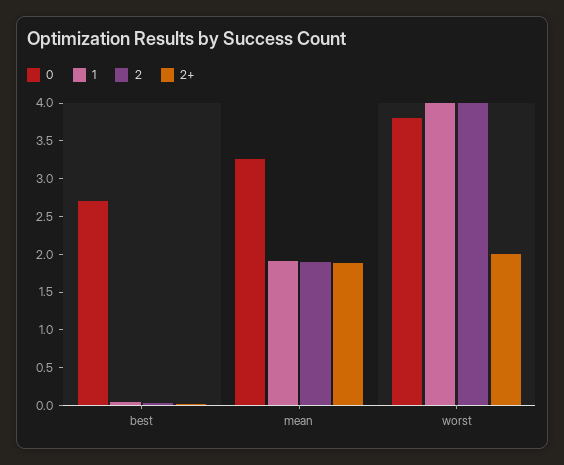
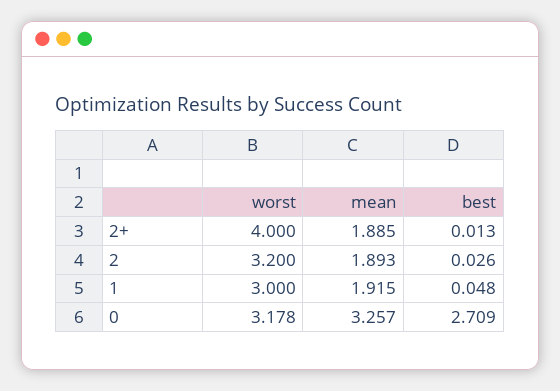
0, worst: 3.75 -> 3.178
1, worst: 4 -> 3
2, worst: 4 -> 3.2
2+, worst: 2 -> 4

